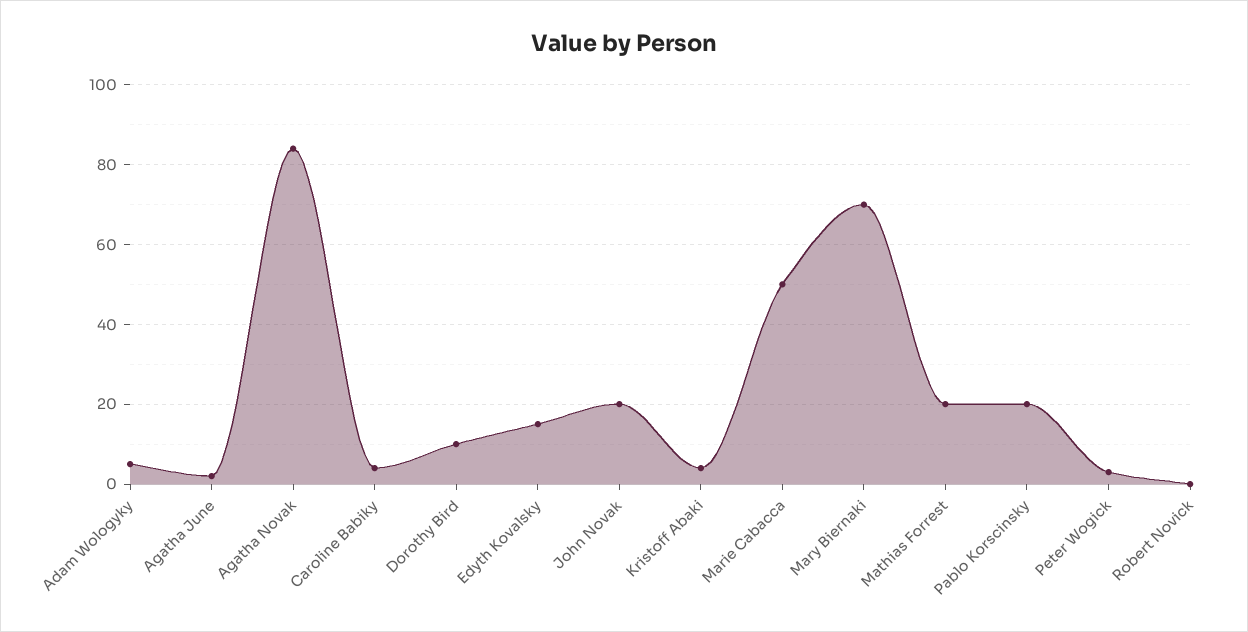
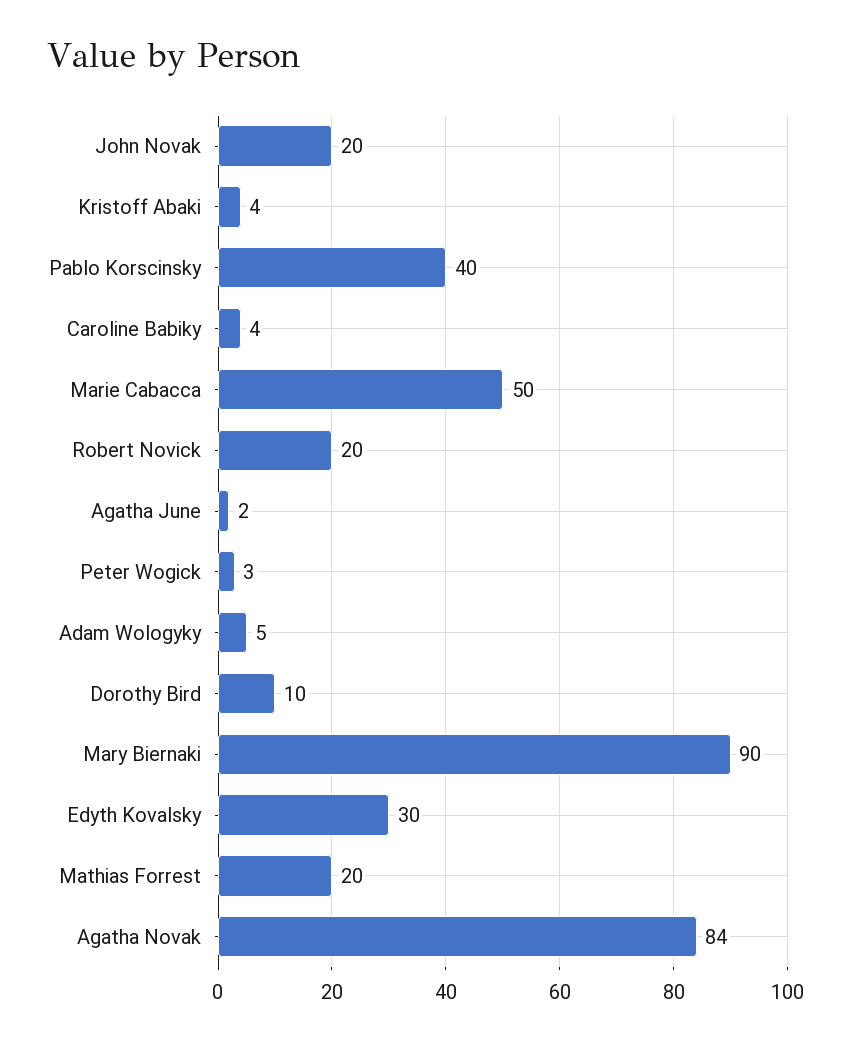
Edyth Kovalsky: 15 -> 30
Mary Biernaki: 70 -> 90
Pablo Korscinsky: 20 -> 40
Robert Novick: 0 -> 20

